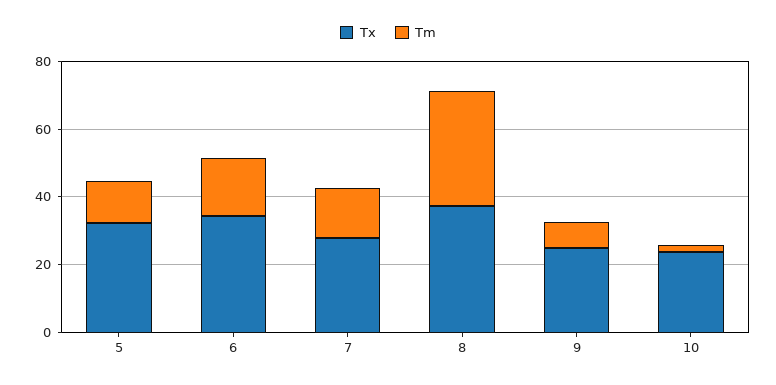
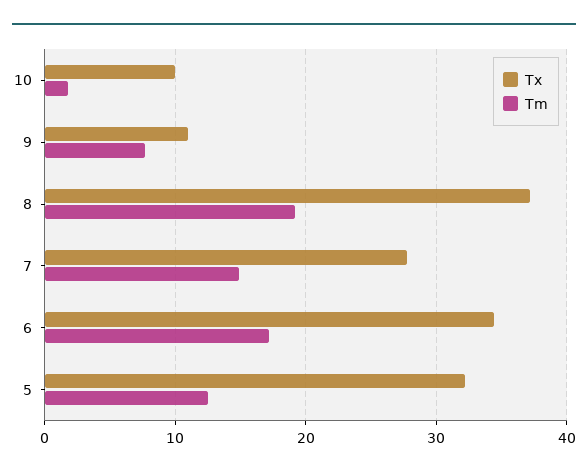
Tm, 8: 35 -> 19
Tx, 9: 25 -> 11
Tx, 10: 25 -> 10

